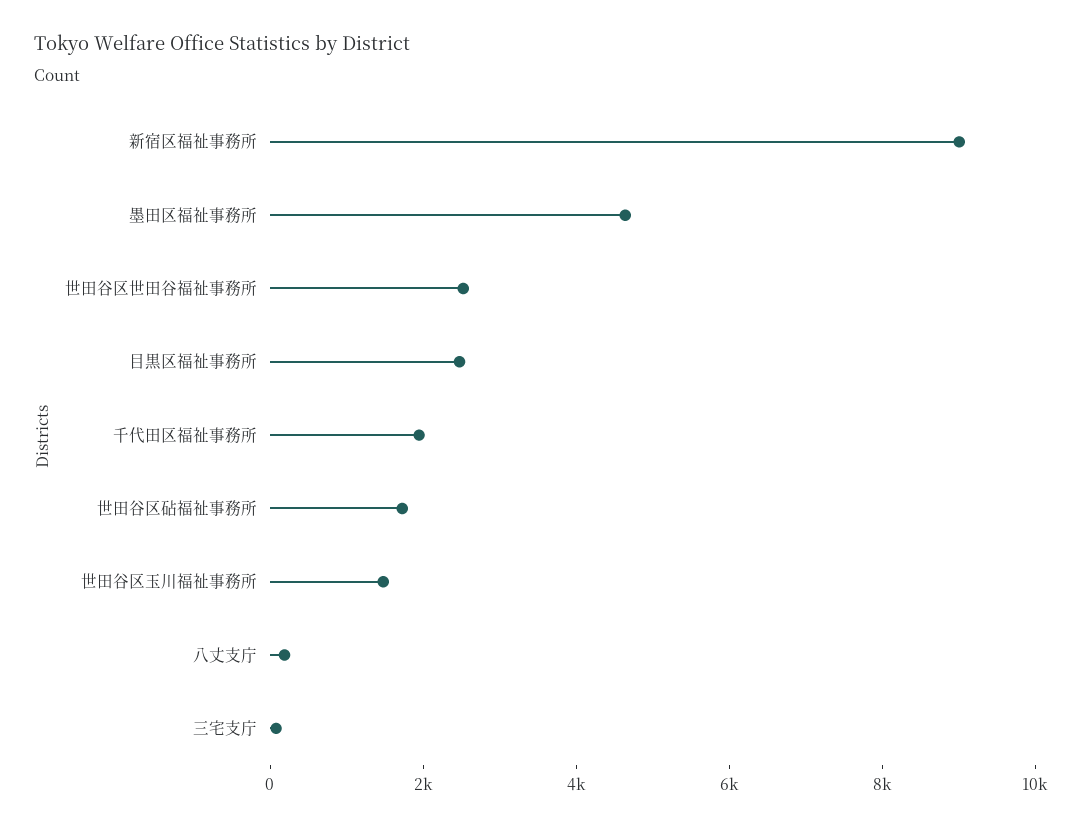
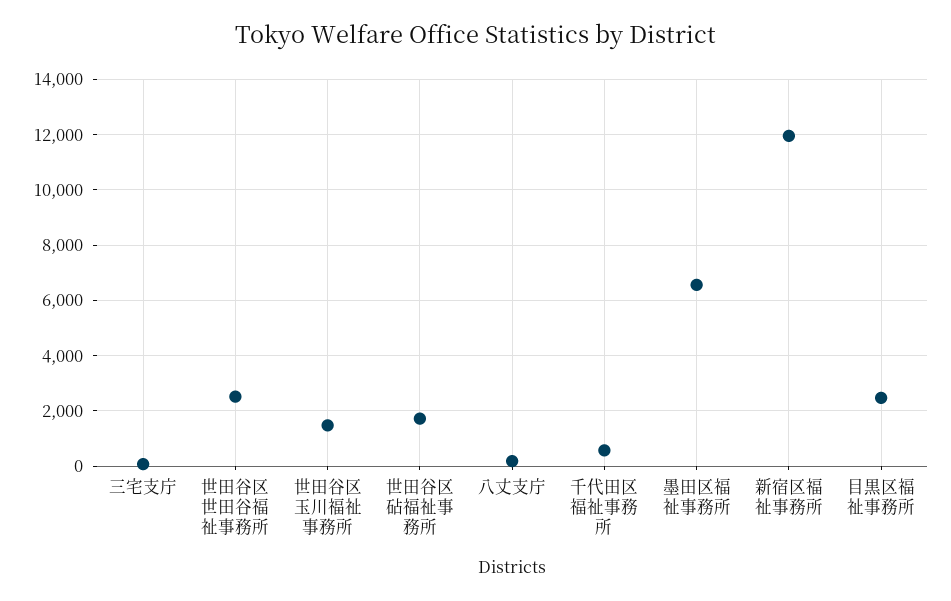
新宿区福祉事務所: 9000 -> 12000
墨田区福祉事務所: 4500 -> 6500
千代田区福祉事務所: 2000 -> 500

